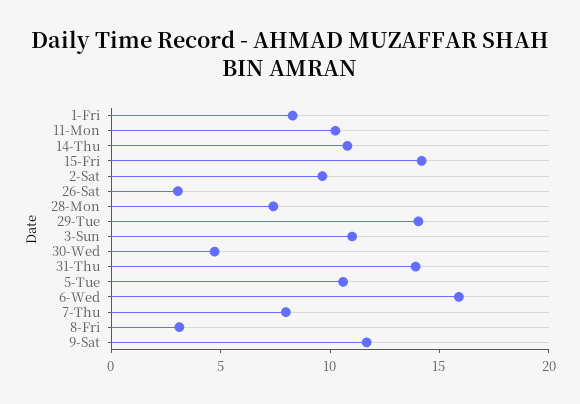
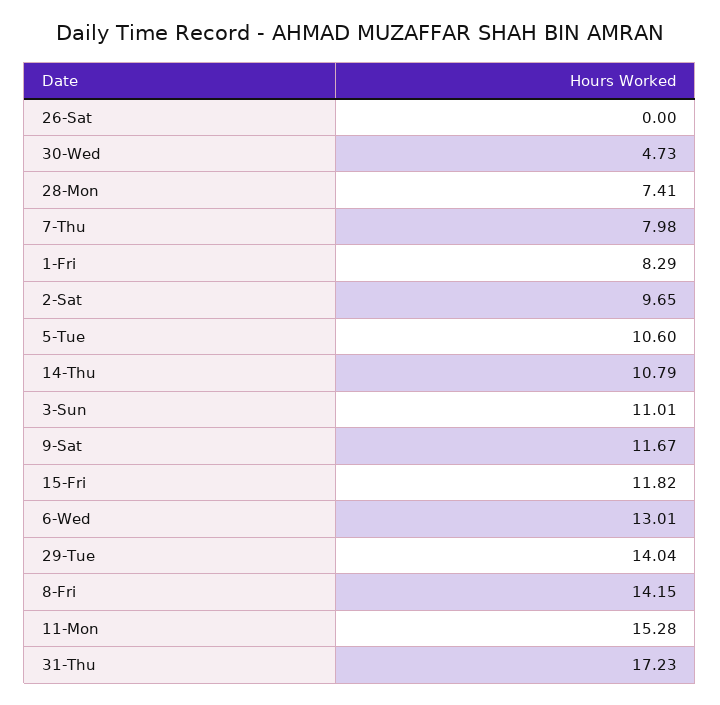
11-Mon: 10 -> 15.28
15-Fri: 14 -> 11.82
26-Sat: 3 -> 0
31-Thu: 14 -> 17.23
6-Wed: 16 -> 13.01
8-Fri: 3 -> 14.15

